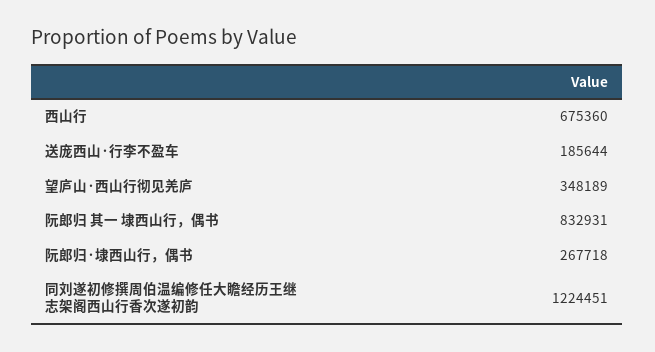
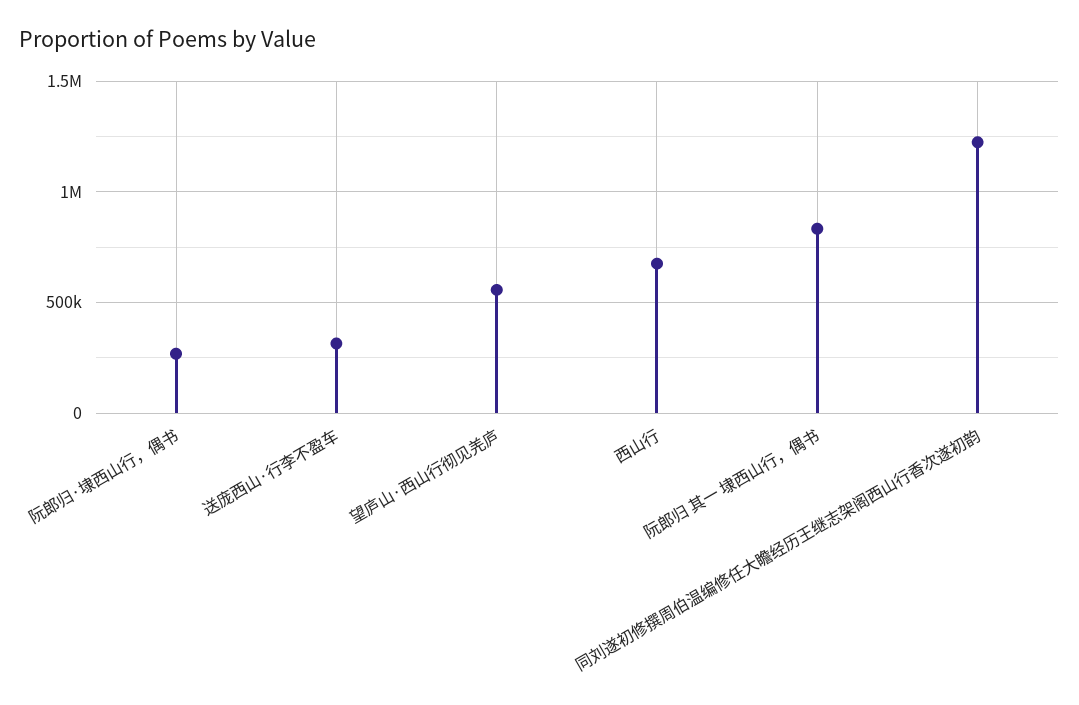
送庞西山·行李不盈车: 185644 -> 300000
望庐山·西山行彻见羌庐: 348189 -> 550000

